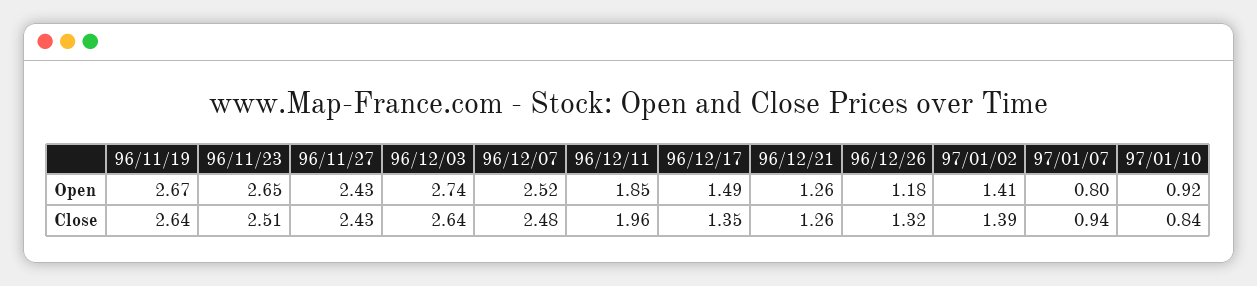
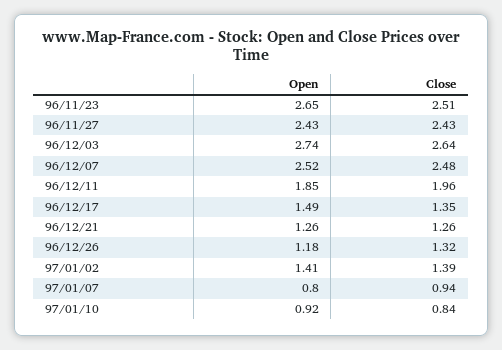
96/11/19, Open: 2.67 -> none
96/11/19, Close: 2.64 -> none

